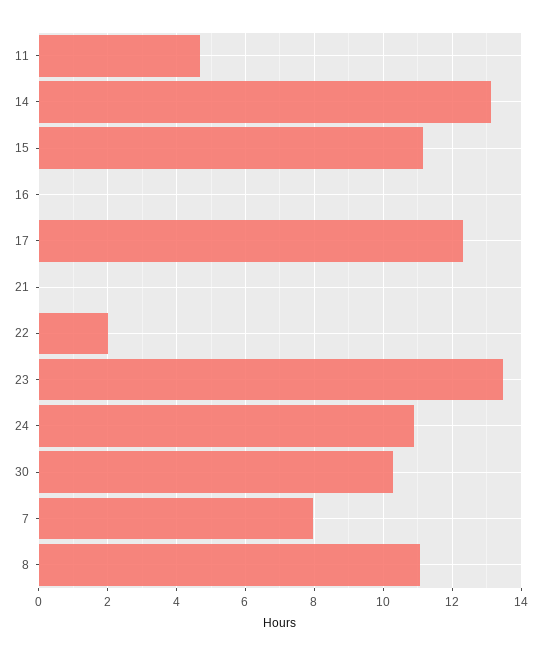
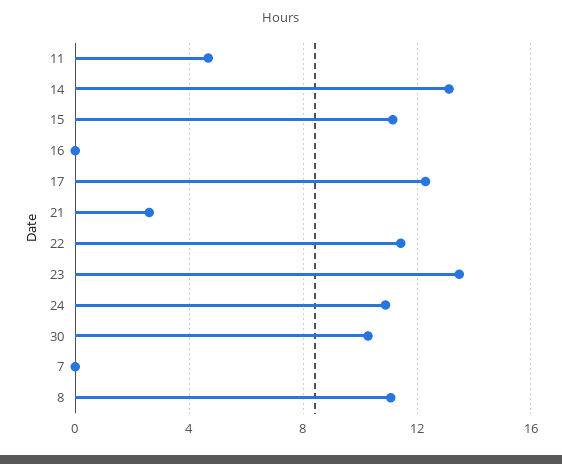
21: 0 -> 2.5
22: 2 -> 11.5
7: 8 -> 0

